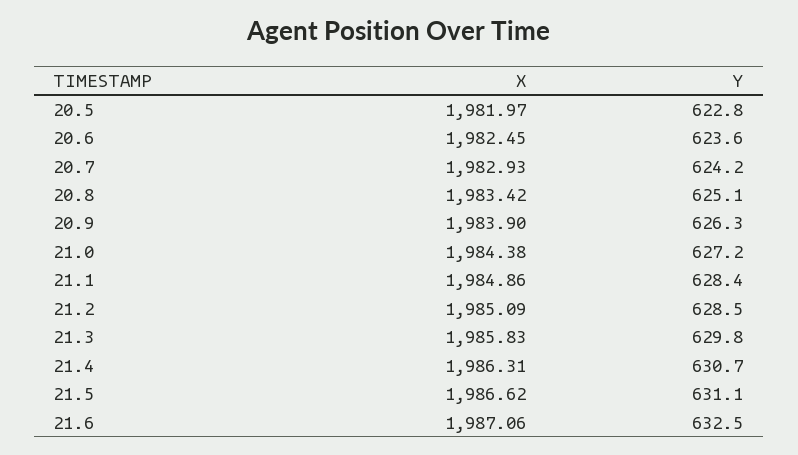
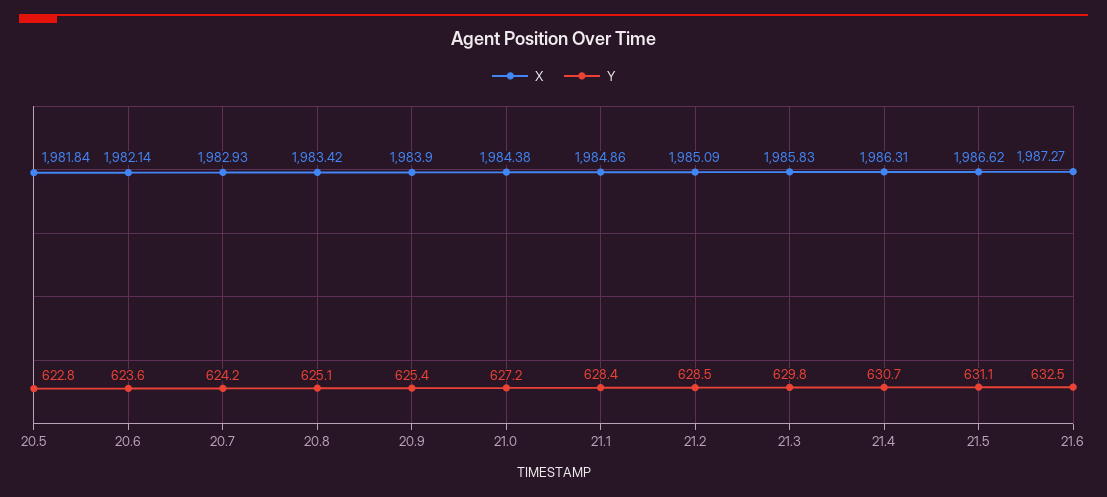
X, 20.5: 1981.97 -> 1981.84
X, 20.6: 1982.45 -> 1982.14
Y, 20.9: 626.3 -> 625.4
X, 21.6: 1987.06 -> 1987.27

